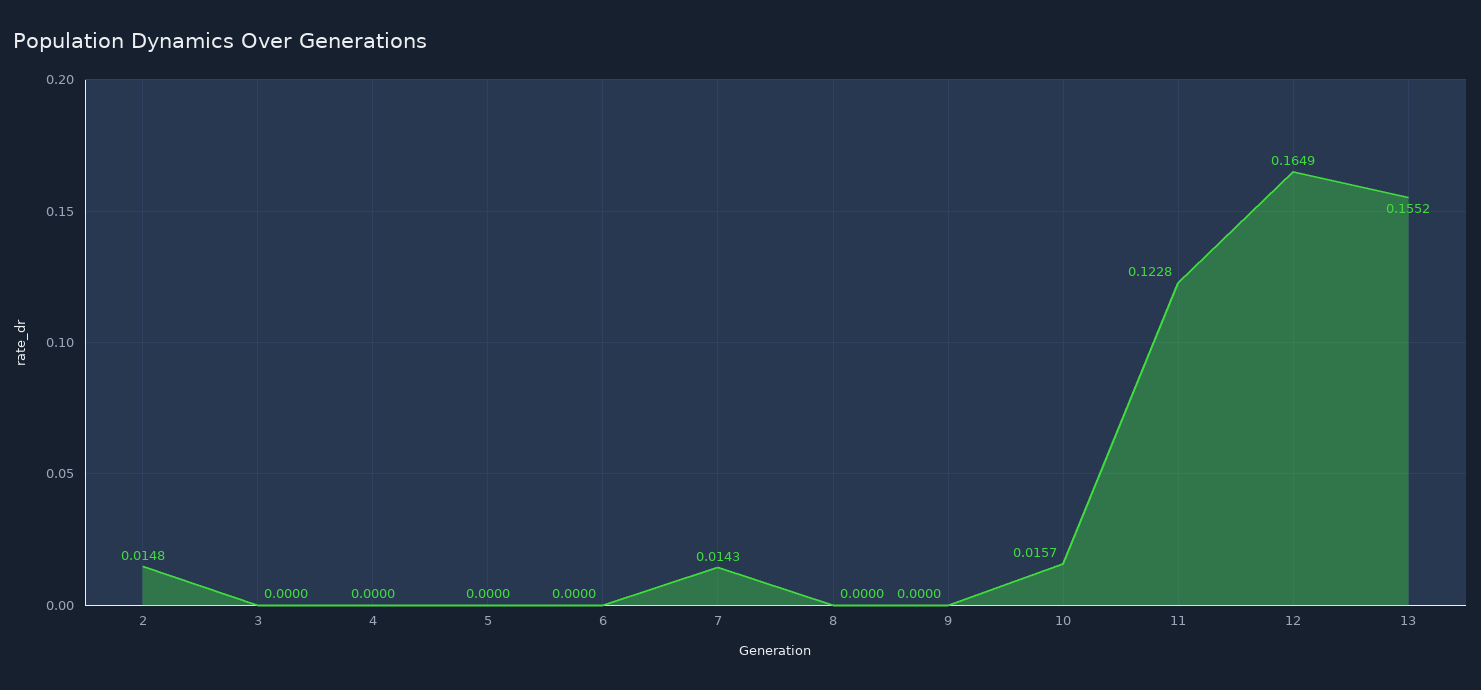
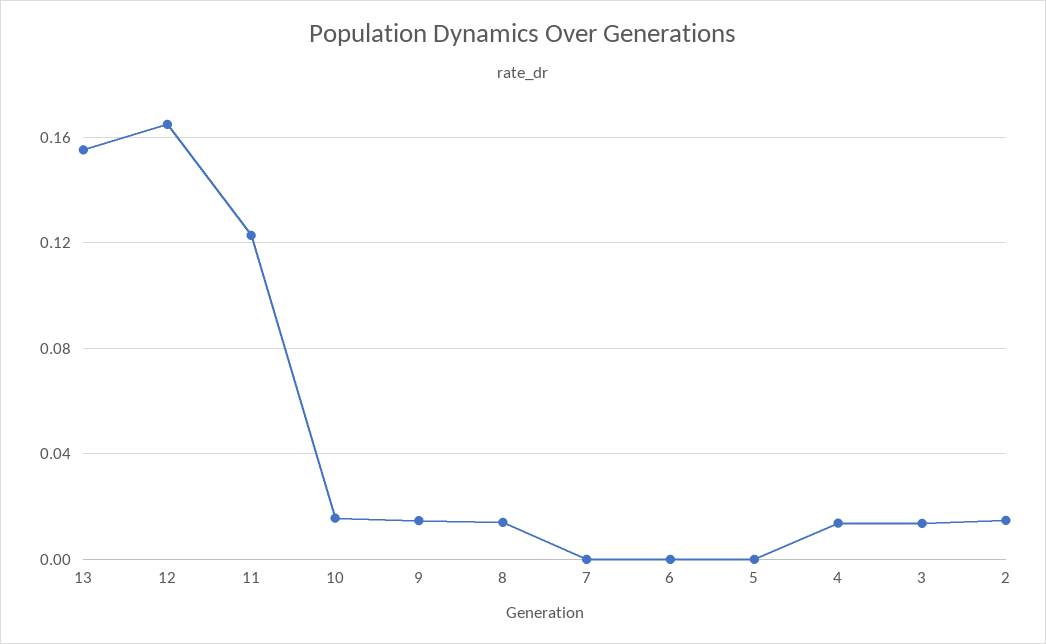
3: 0 -> 0.015
4: 0 -> 0.015
7: 0.0143 -> 0
8: 0 -> 0.015
9: 0 -> 0.015

